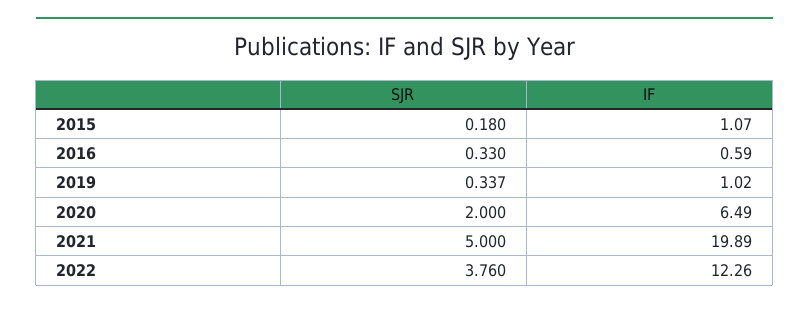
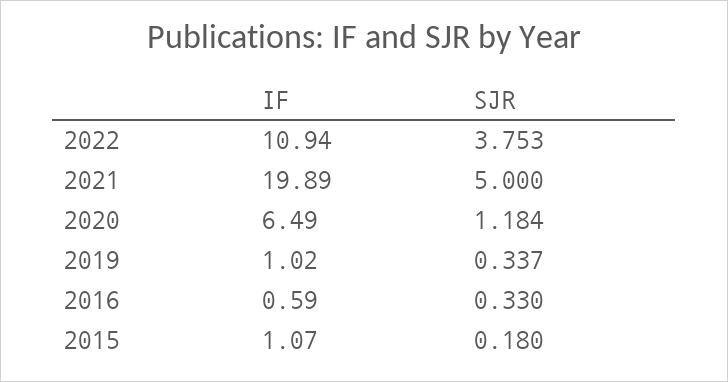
SJR, 2020: 2 -> 1.184
SJR, 2022: 3.76 -> 3.753
IF, 2022: 12.26 -> 10.94

